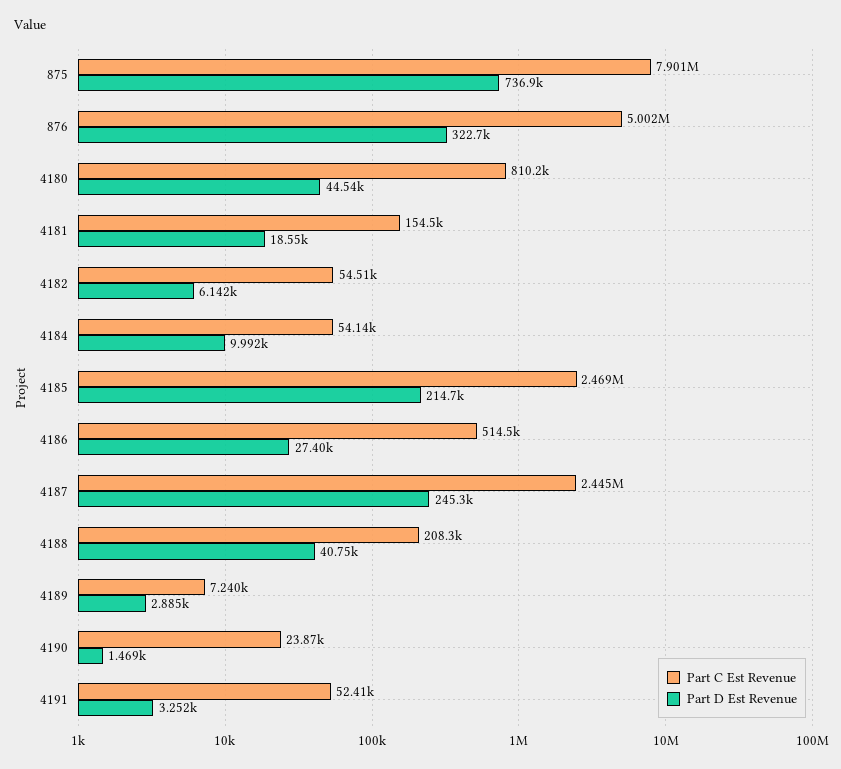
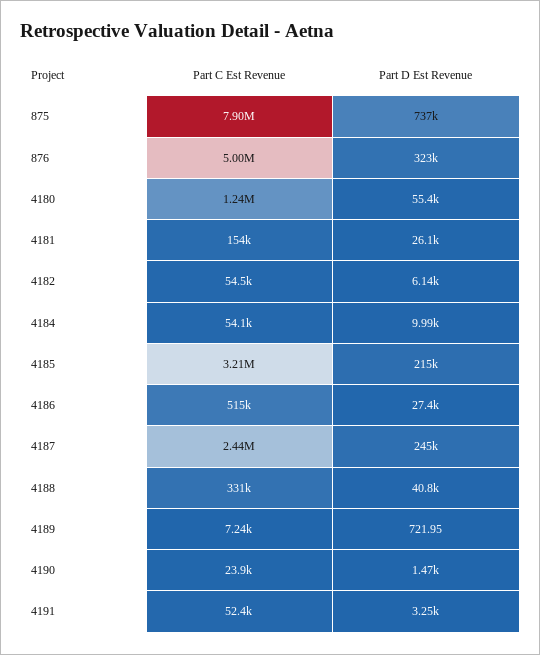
Part C Est Revenue, 4180: 810200 -> 1240000
Part D Est Revenue, 4180: 44540 -> 55400
Part D Est Revenue, 4181: 18550 -> 26100
Part C Est Revenue, 4185: 2469000 -> 3210000
Part C Est Revenue, 4188: 208300 -> 331000
Part D Est Revenue, 4189: 2885 -> 721.95

